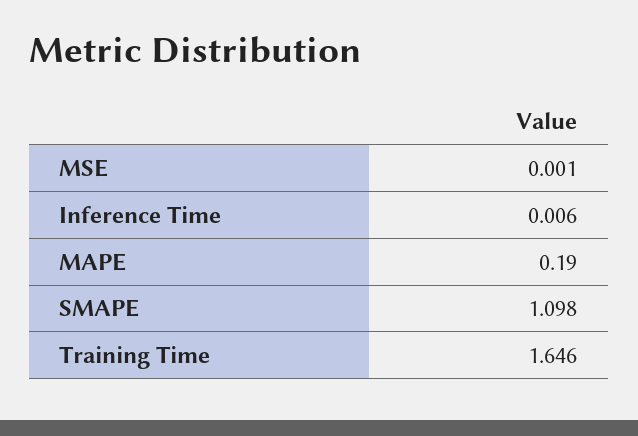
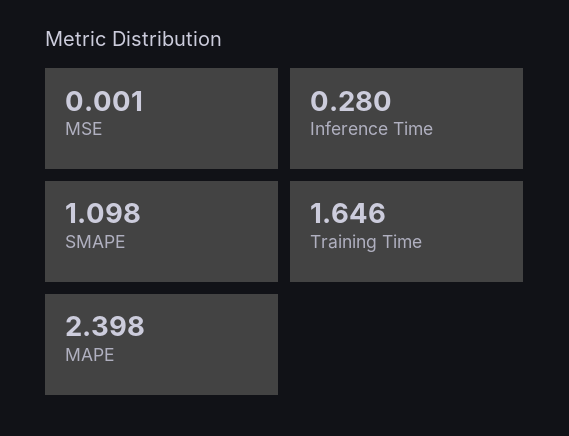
Inference Time: 0.006 -> 0.28
MAPE: 0.19 -> 2.398

